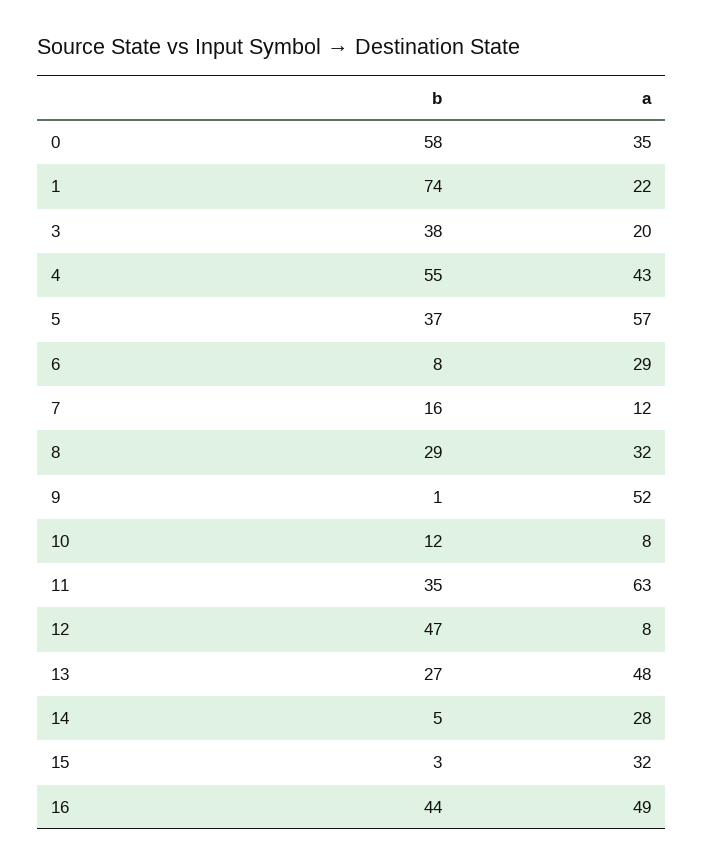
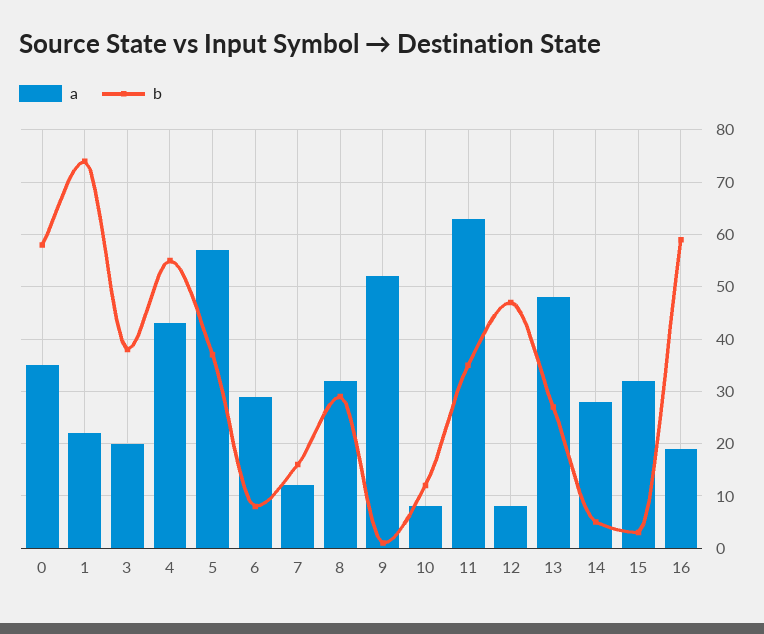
b, 16: 44 -> 60
a, 16: 49 -> 20

